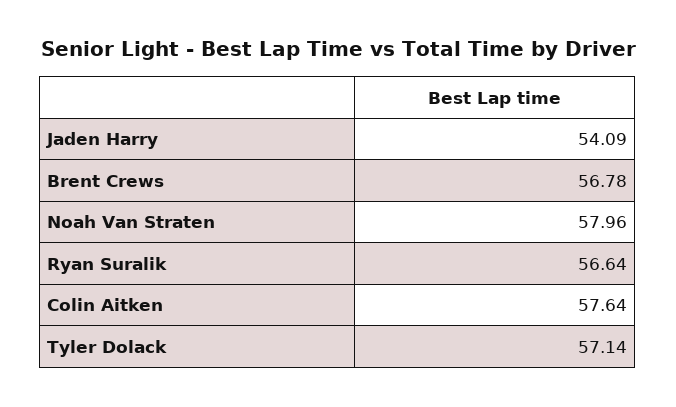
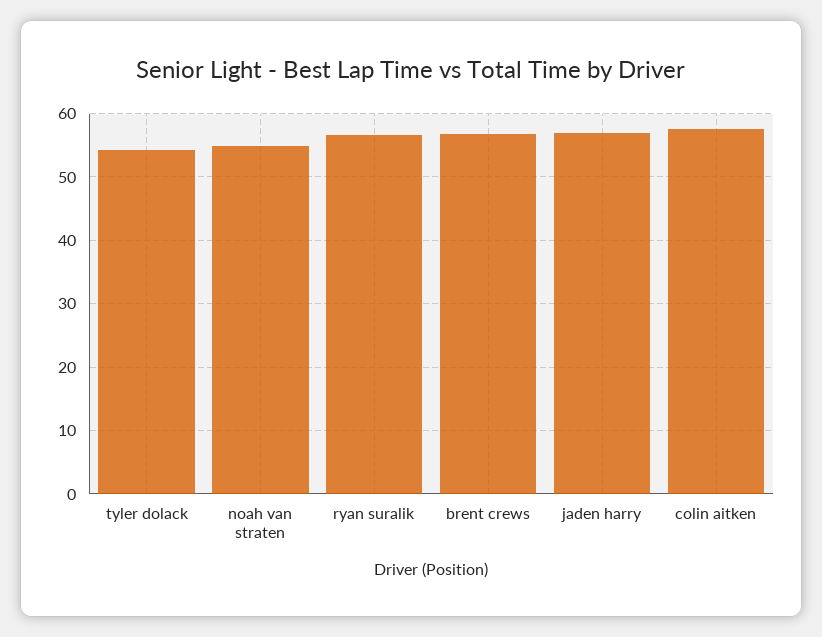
Jaden Harry: 54.09 -> 57
Noah Van Straten: 57.96 -> 55
Tyler Dolack: 57.14 -> 54

